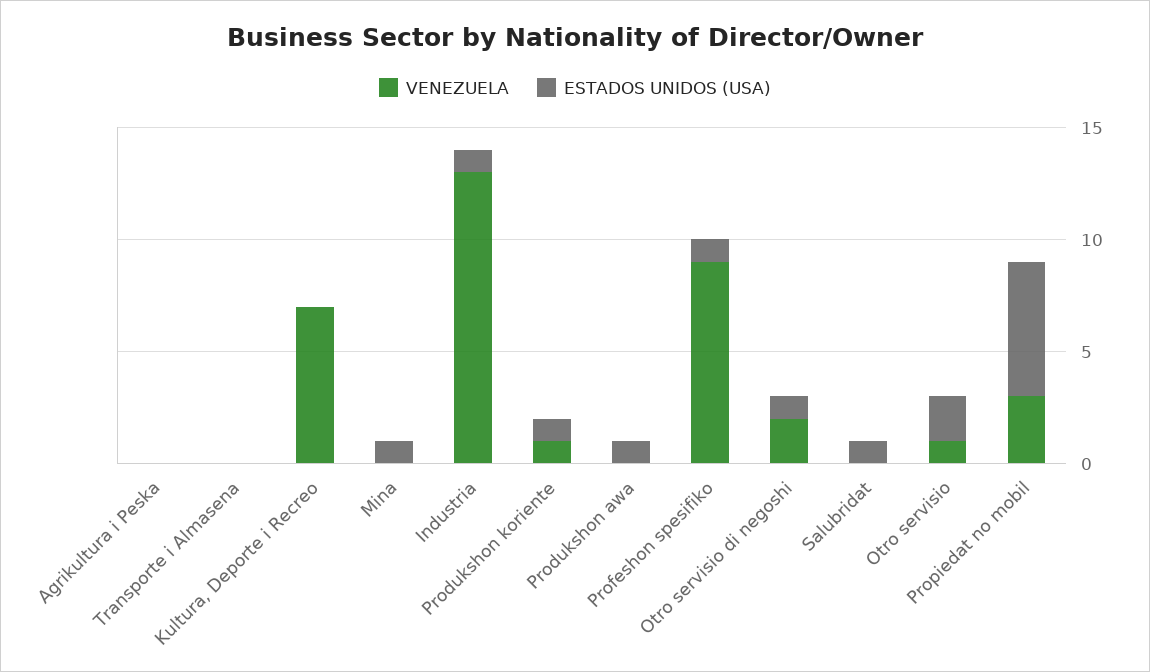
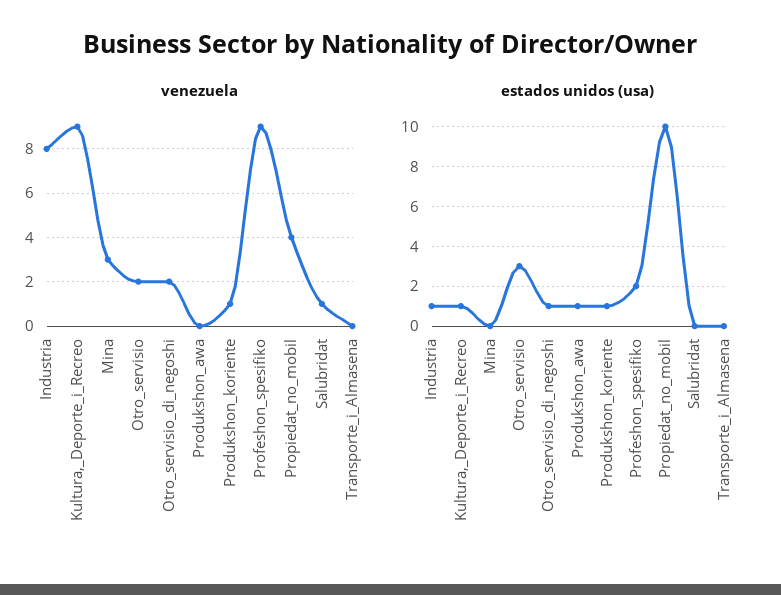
VENEZUELA, Agrikultura i Peska: 0 -> none
ESTADOS UNIDOS (USA), Agrikultura i Peska: 0 -> none
VENEZUELA, Kultura, Deporte i Recreo: 7 -> 9
ESTADOS UNIDOS (USA), Kultura, Deporte i Recreo: 0 -> 1
VENEZUELA, Mina: 0 -> 3
ESTADOS UNIDOS (USA), Mina: 1 -> 0
VENEZUELA, Industria: 13 -> 8
ESTADOS UNIDOS (USA), Profeshon spesifiko: 1 -> 2
VENEZUELA, Salubridat: 0 -> 1
ESTADOS UNIDOS (USA), Salubridat: 1 -> 0
VENEZUELA, Otro servisio: 1 -> 2
ESTADOS UNIDOS (USA), Otro servisio: 2 -> 3
VENEZUELA, Propiedat no mobil: 3 -> 4
ESTADOS UNIDOS (USA), Propiedat no mobil: 6 -> 10

